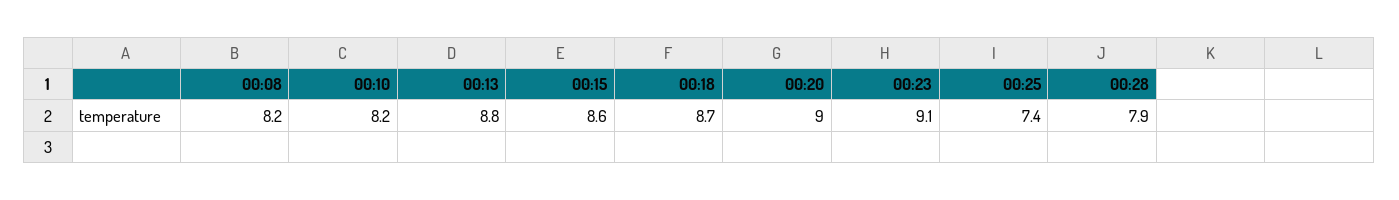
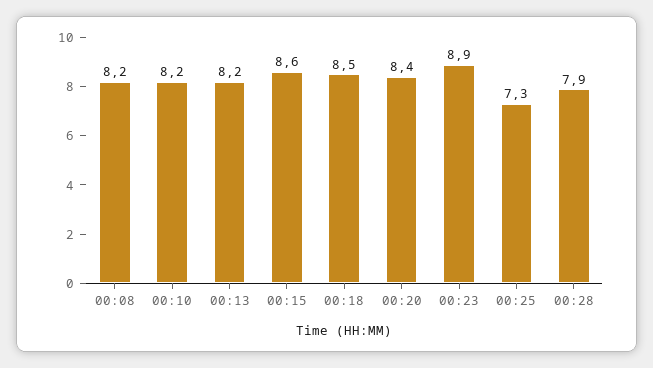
00:13: 8.8 -> 8.2
00:18: 8.7 -> 8.5
00:20: 9 -> 8.4
00:23: 9.1 -> 8.9
00:25: 7.4 -> 7.3

